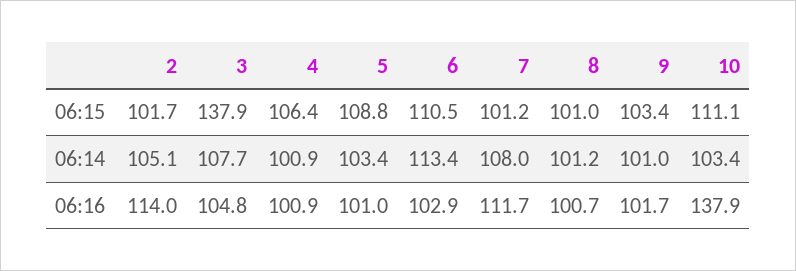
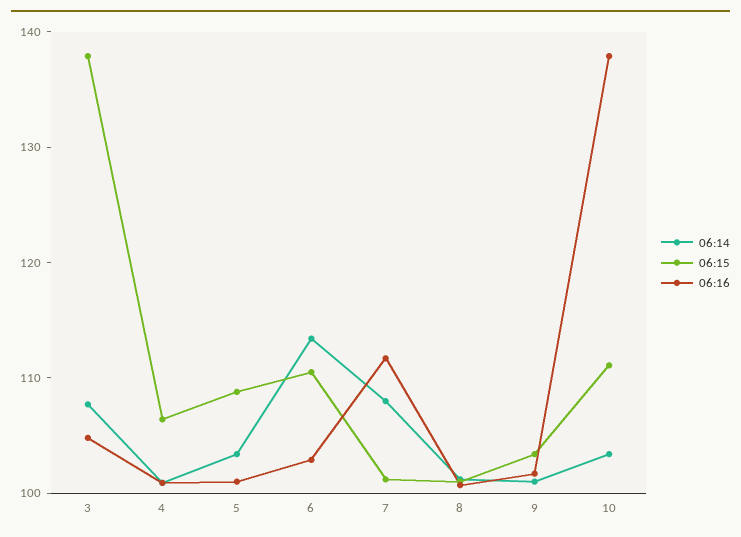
06:15, 2: 101.7 -> none
06:14, 2: 105.1 -> none
06:16, 2: 114 -> none

